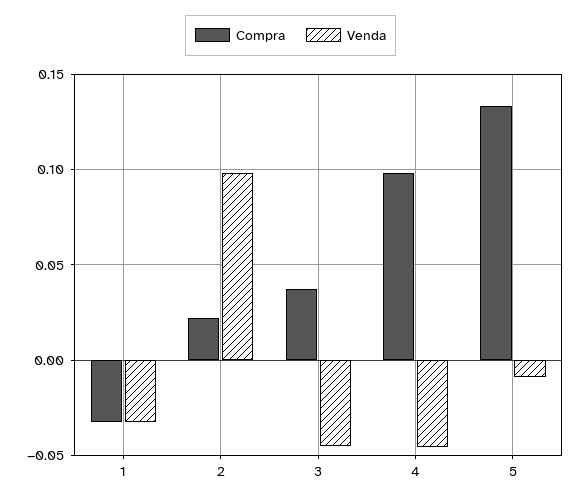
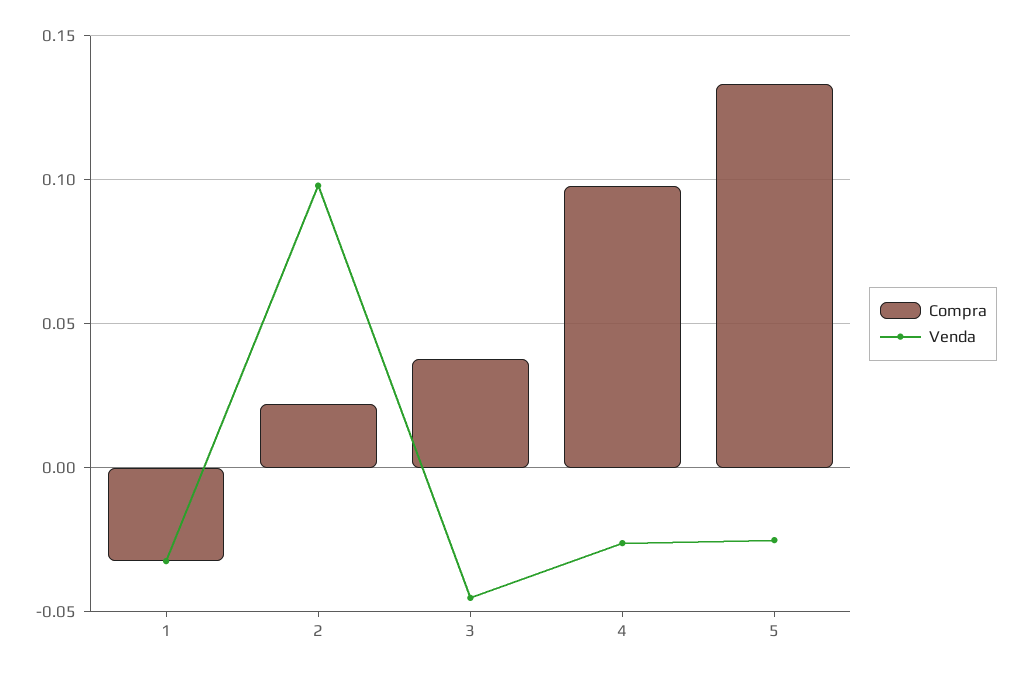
Venda, 4: -0.045 -> -0.025
Venda, 5: -0.01 -> -0.025

